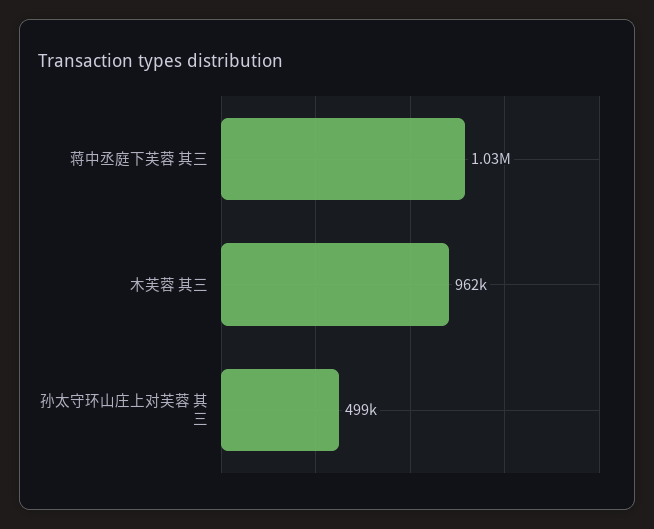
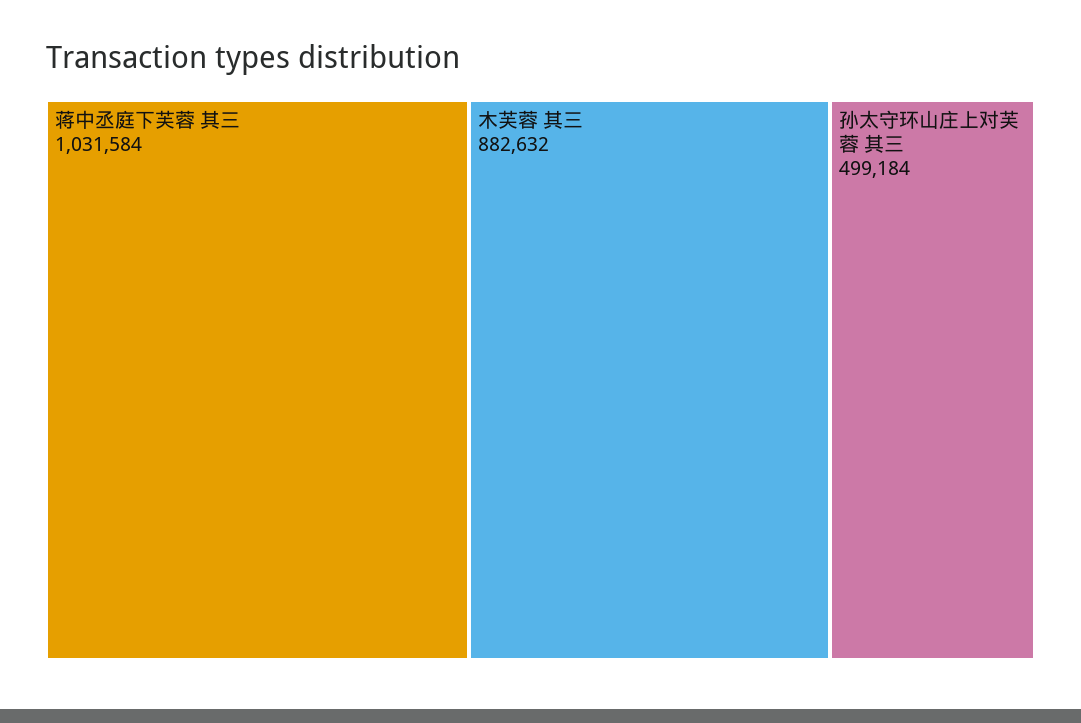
木芙蓉 其三: 962000 -> 882632

